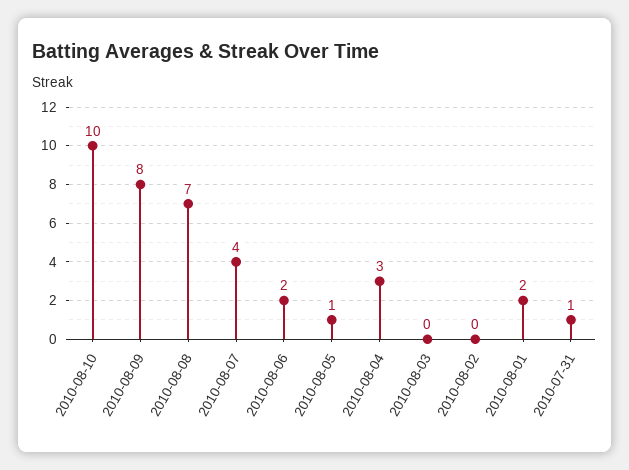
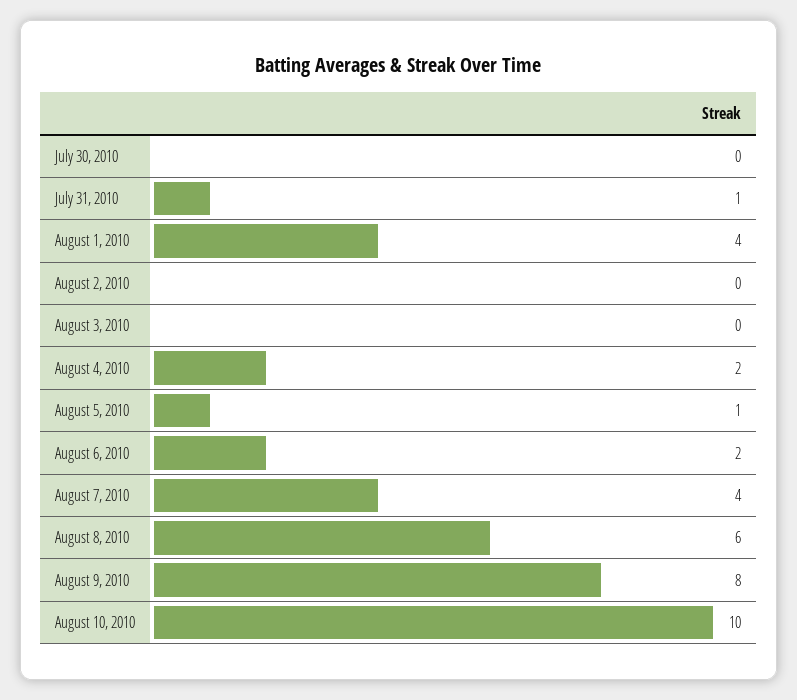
2010-08-08: 7 -> 6
2010-08-04: 3 -> 2
2010-08-01: 2 -> 4
July 30, 2010: none -> 0

